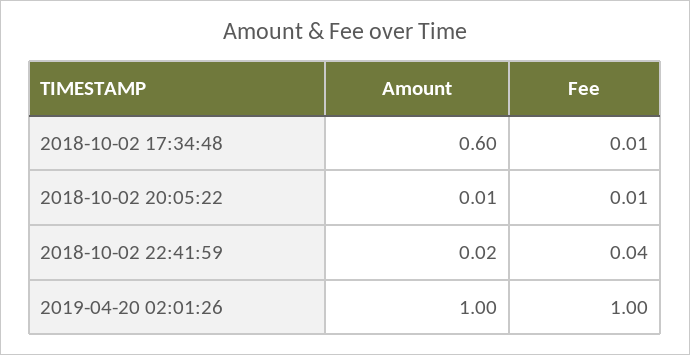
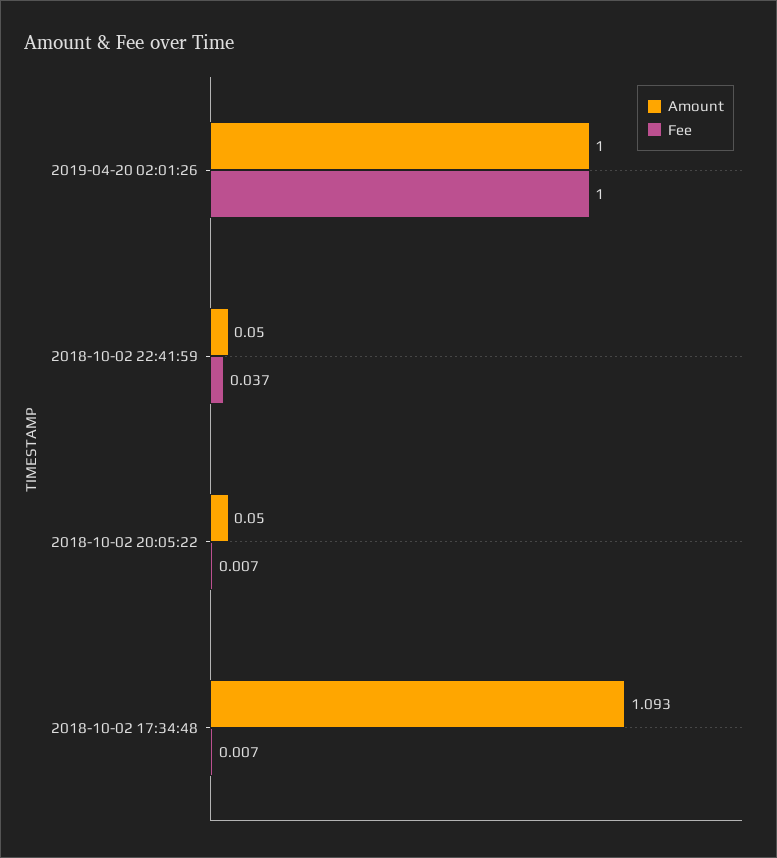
Amount, 2018-10-02 17:34:48: 0.6 -> 1.093
Amount, 2018-10-02 20:05:22: 0.01 -> 0.05
Amount, 2018-10-02 22:41:59: 0.02 -> 0.05

